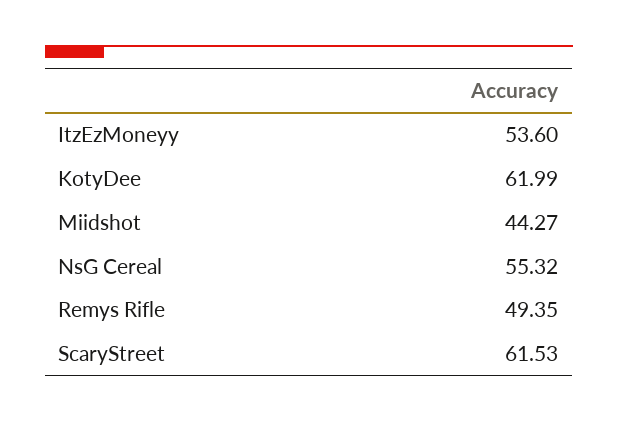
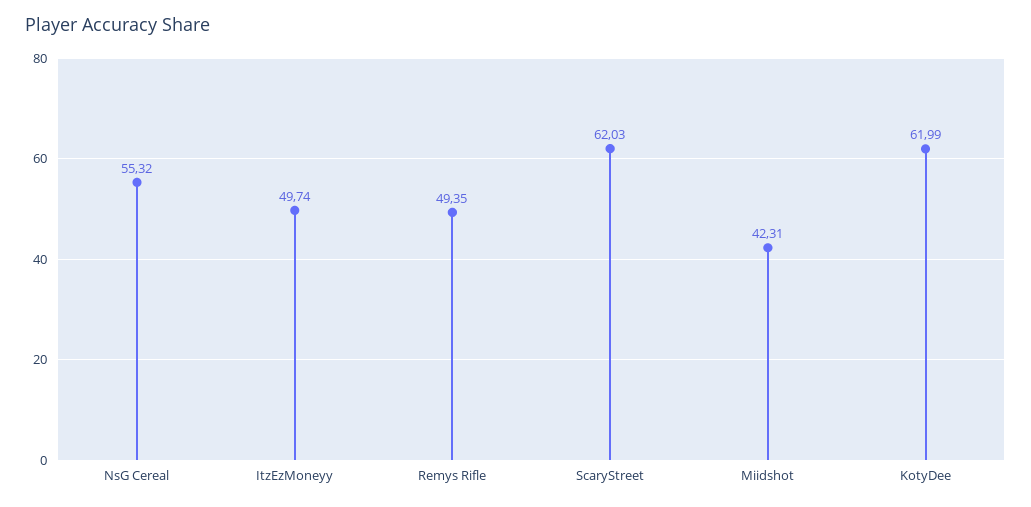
ItzEzMoneyy: 53.6 -> 49.74
Miidshot: 44.27 -> 42.31
ScaryStreet: 61.53 -> 62.03

